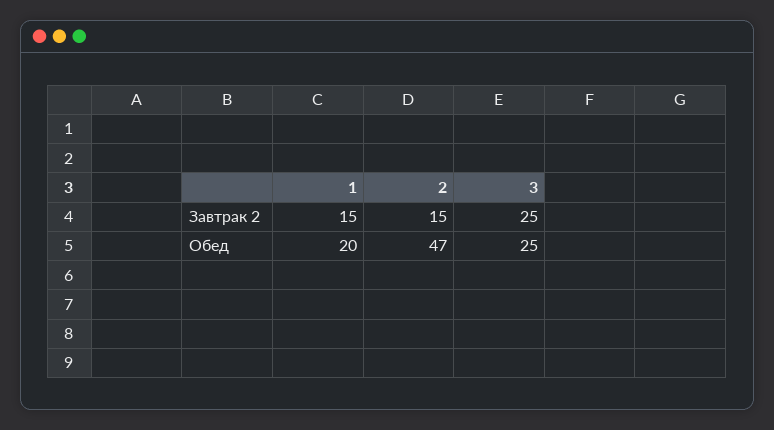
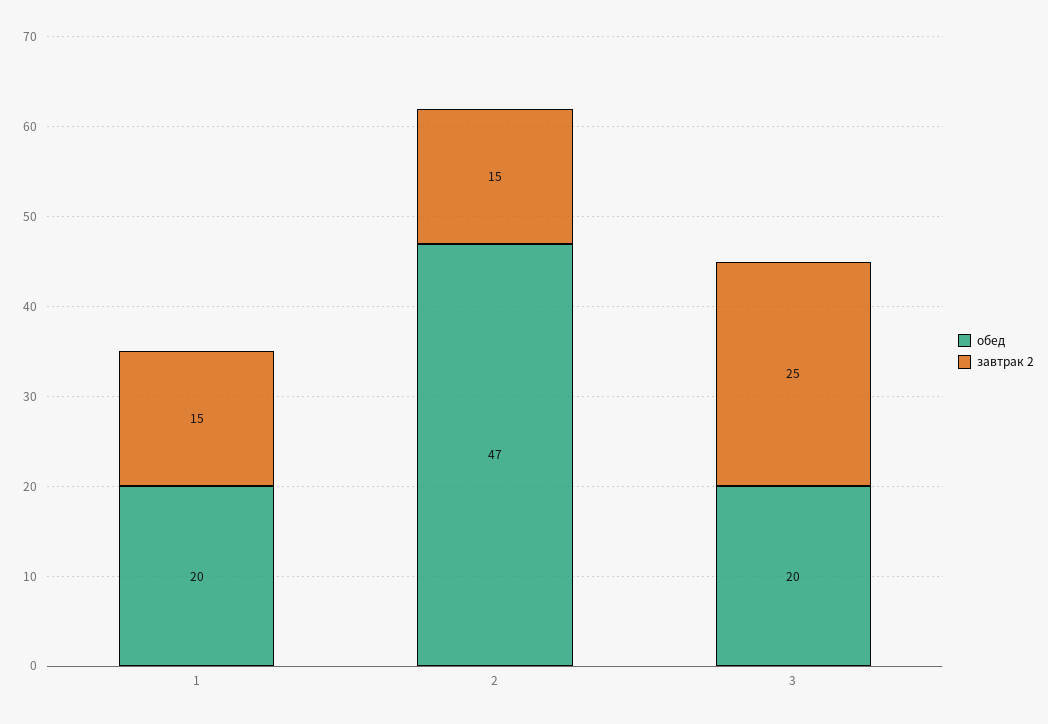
Обед, 3: 25 -> 20

